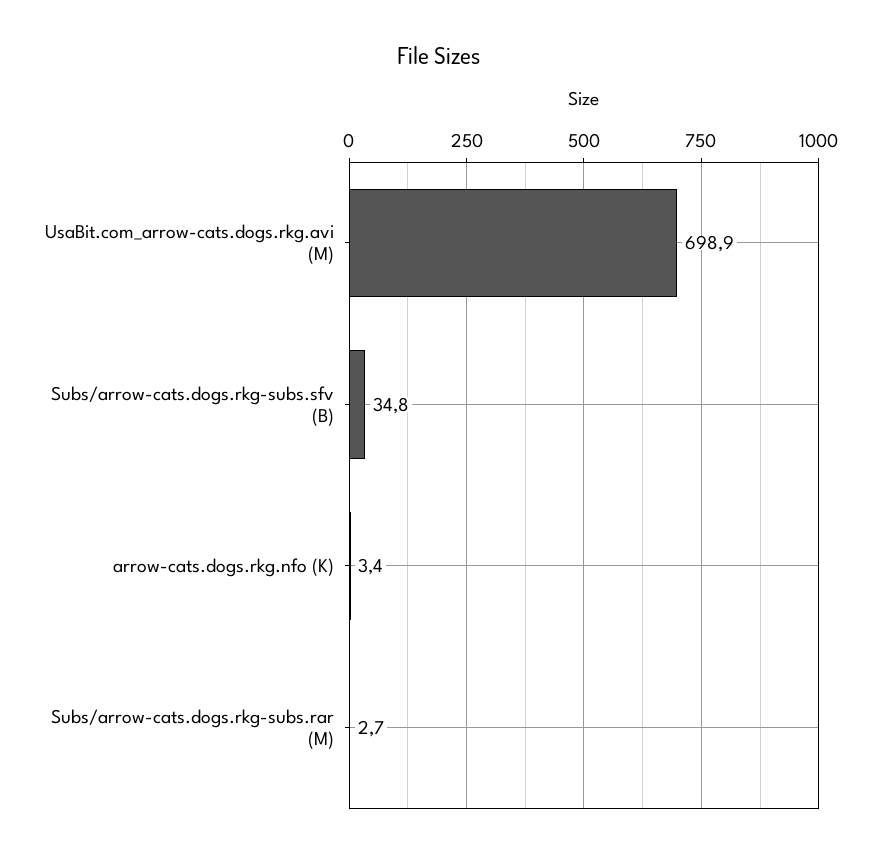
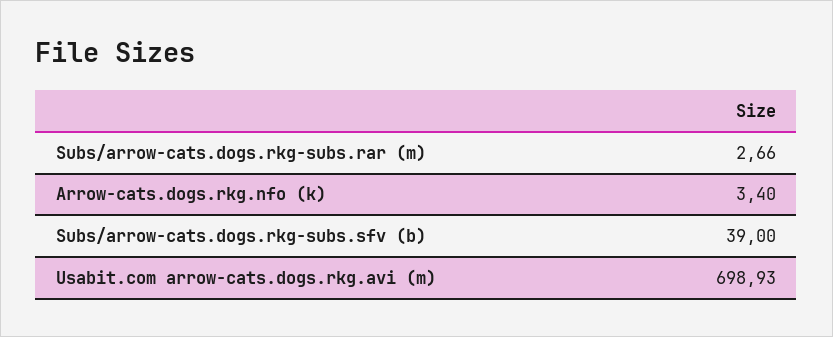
Subs/arrow-cats.dogs.rkg-subs.sfv (B): 34.8 -> 39

